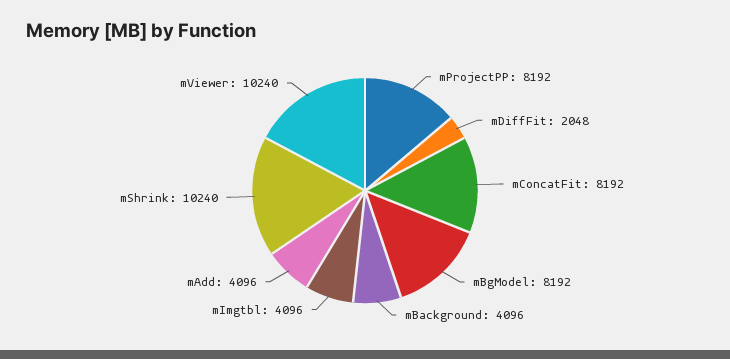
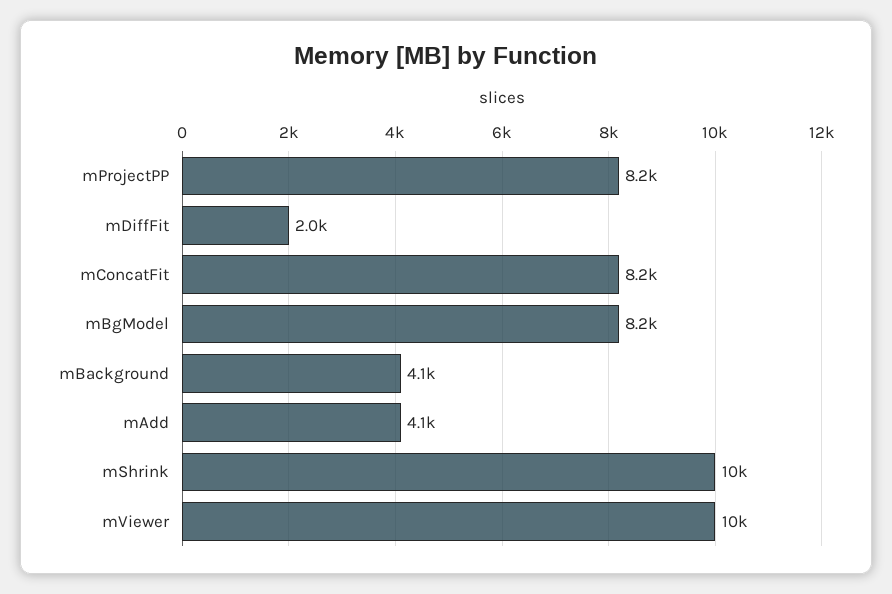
mImgtbl: 4096 -> none

